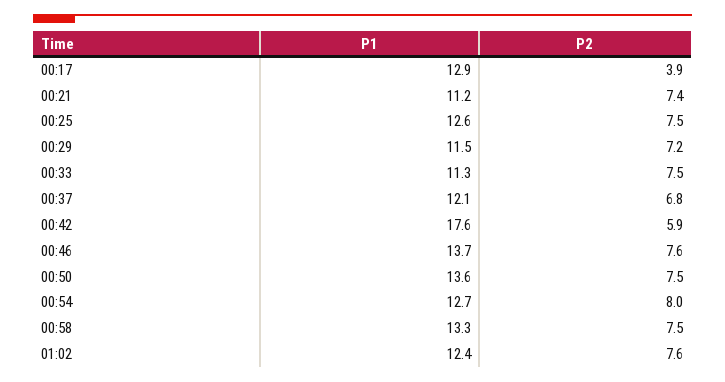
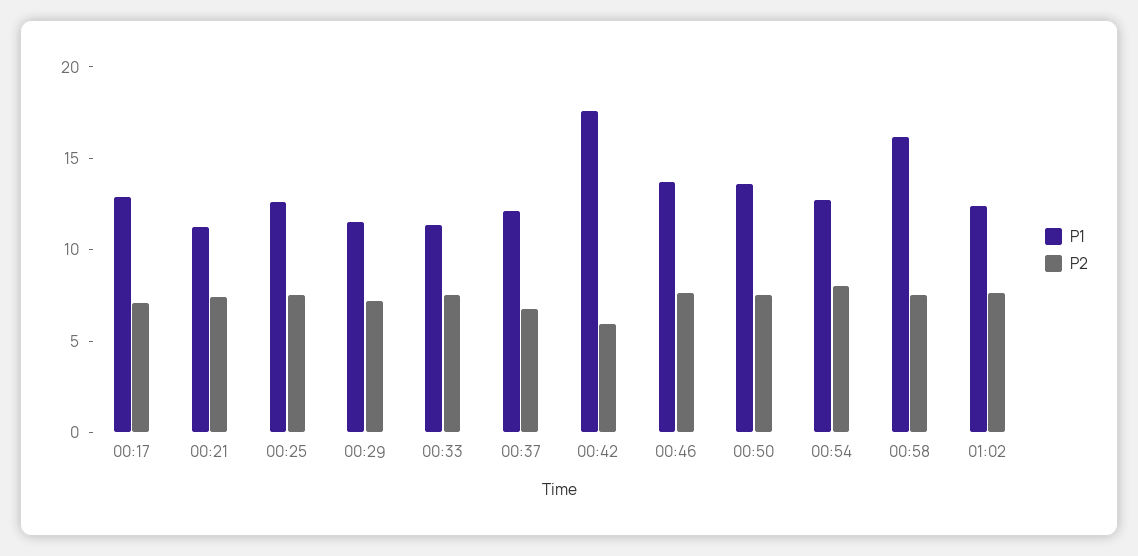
P2, 00:17: 3.9 -> 7
P1, 00:58: 13.3 -> 16

